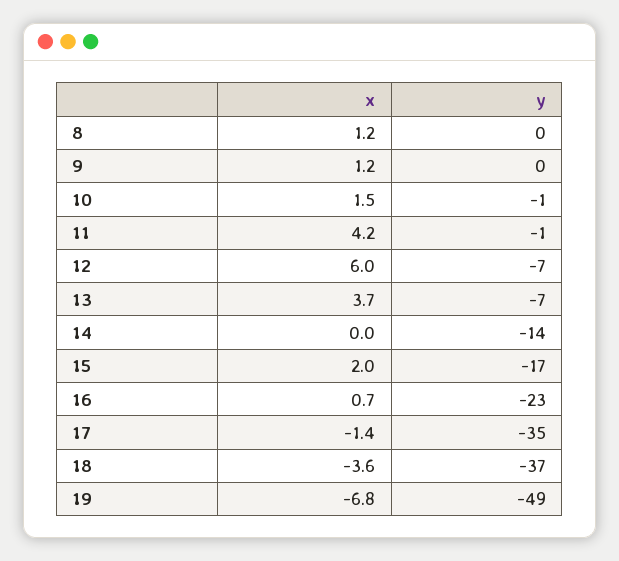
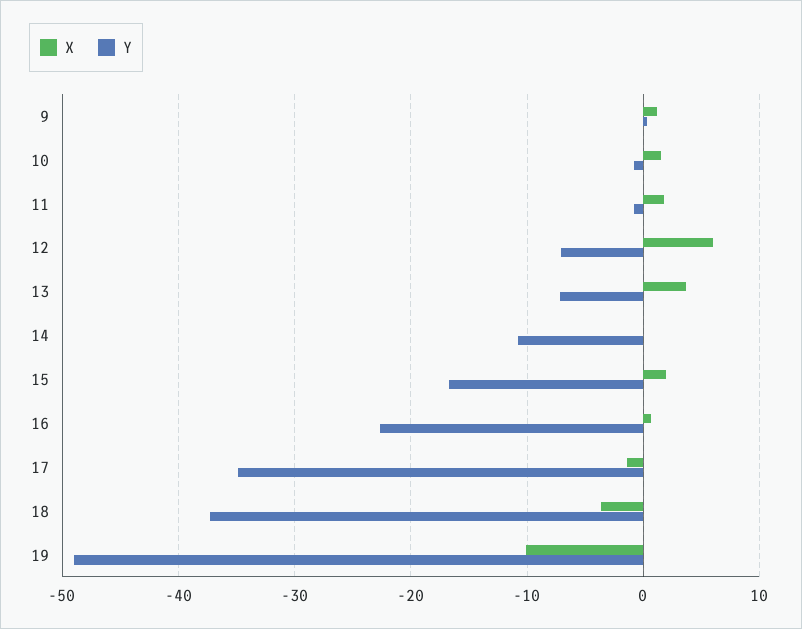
x, 8: 1.2 -> none
y, 8: 0 -> none
x, 11: 4.2 -> 2
y, 14: -14 -> -11
x, 19: -6.8 -> -10

